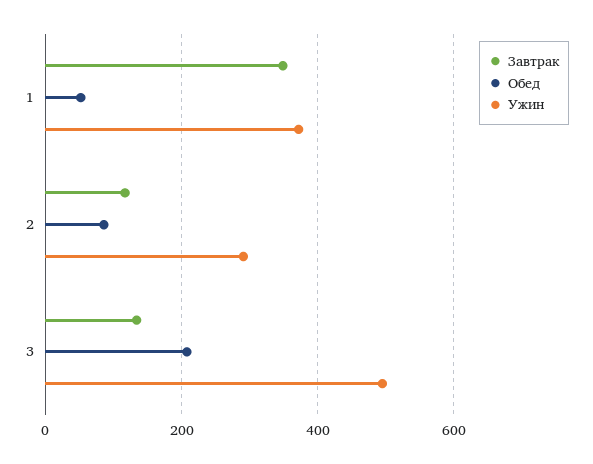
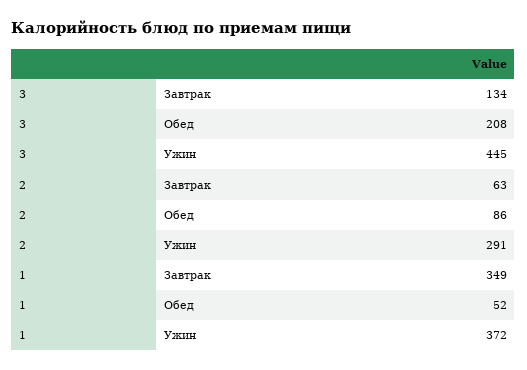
Завтрак, 2: 120 -> 63
Ужин, 3: 500 -> 445

